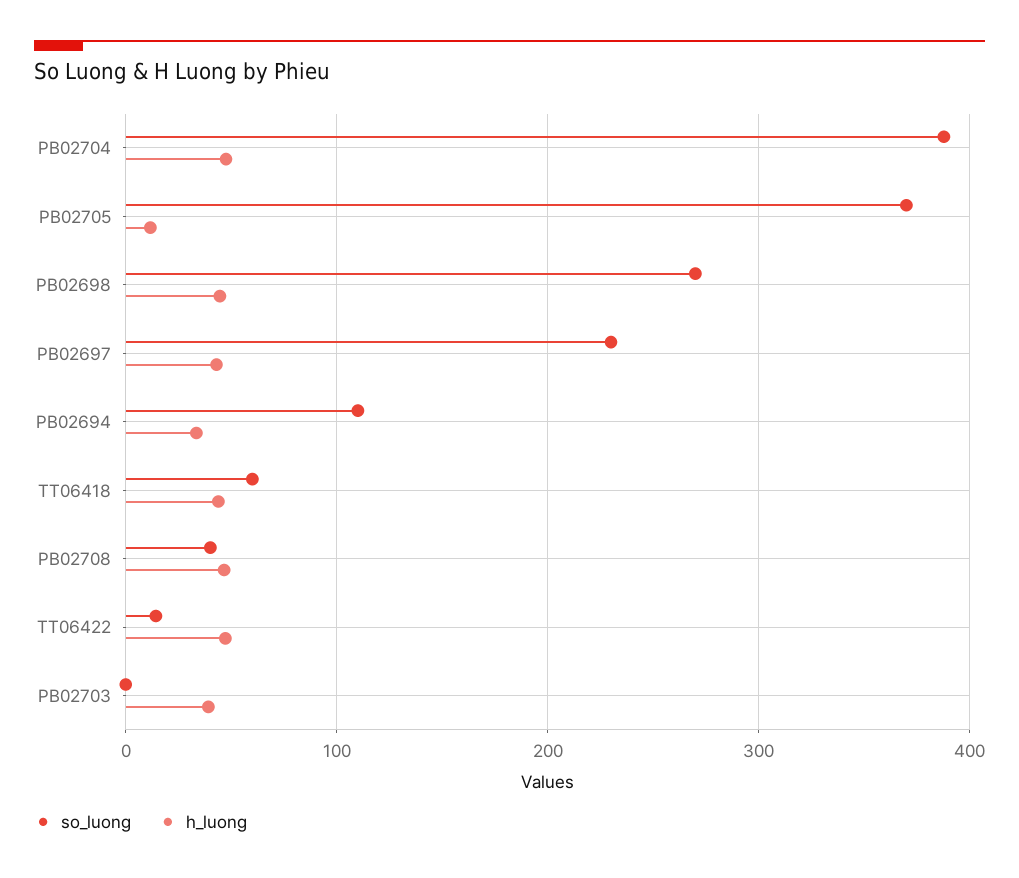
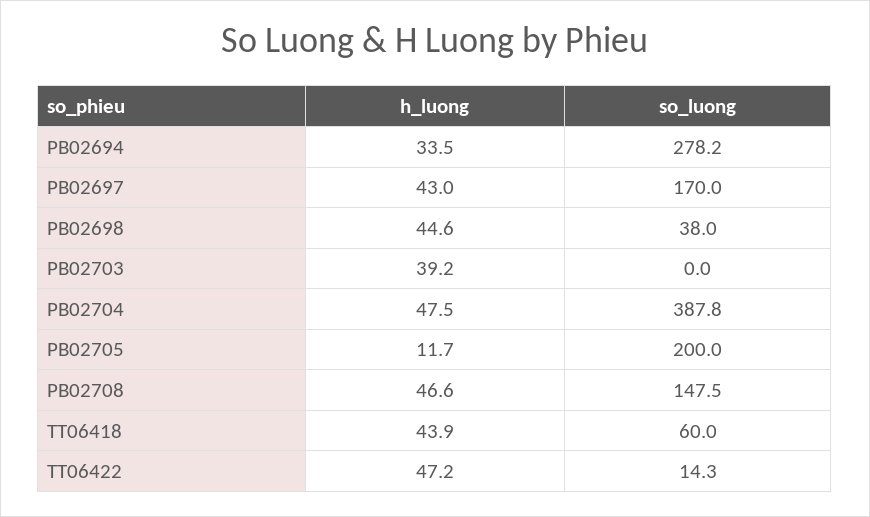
so_luong, PB02705: 370 -> 200
so_luong, PB02698: 270 -> 38
so_luong, PB02697: 230 -> 170
so_luong, PB02694: 110 -> 278.2
so_luong, PB02708: 40 -> 147.5

